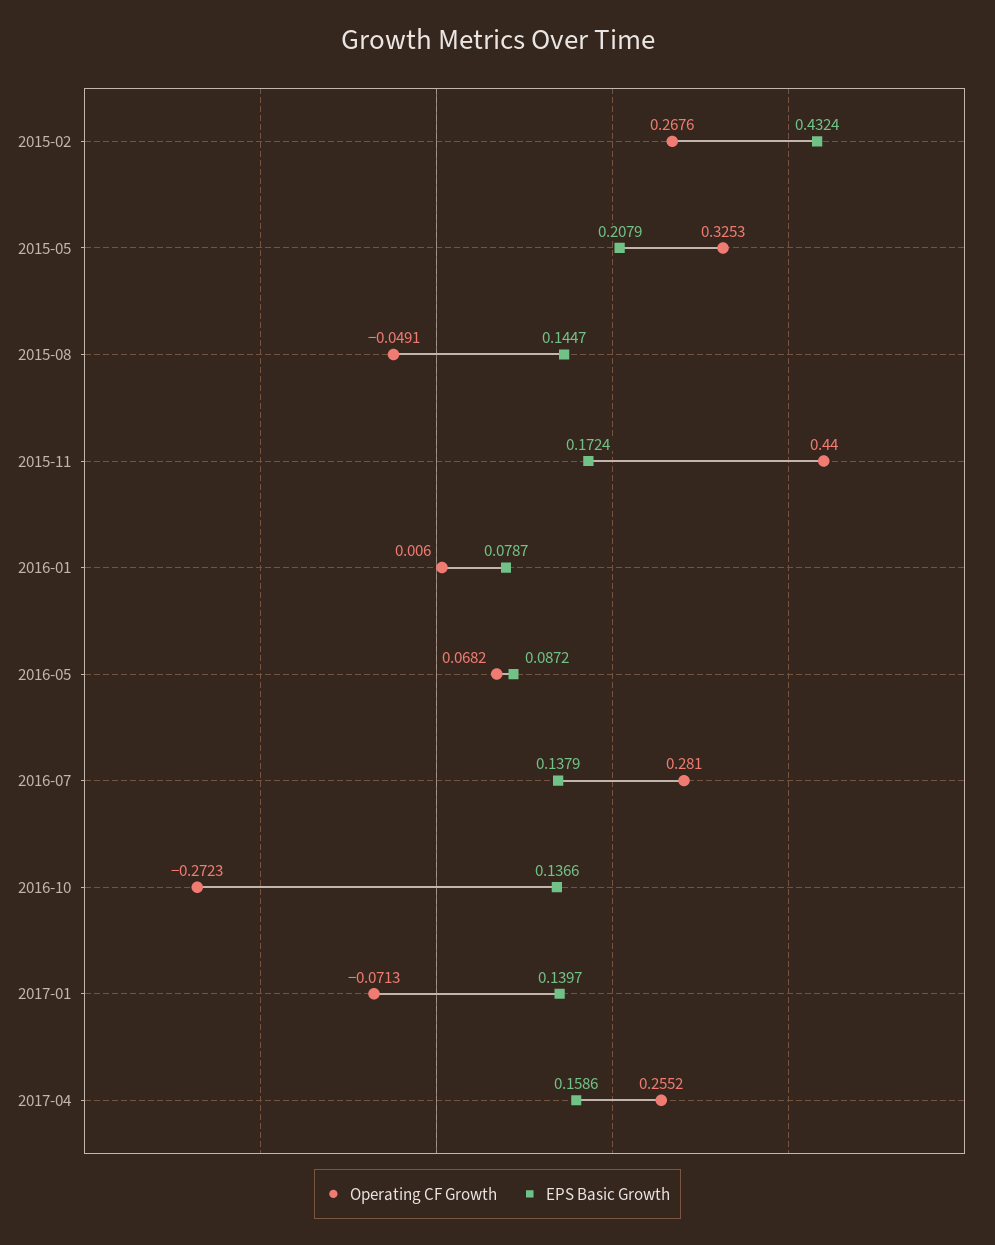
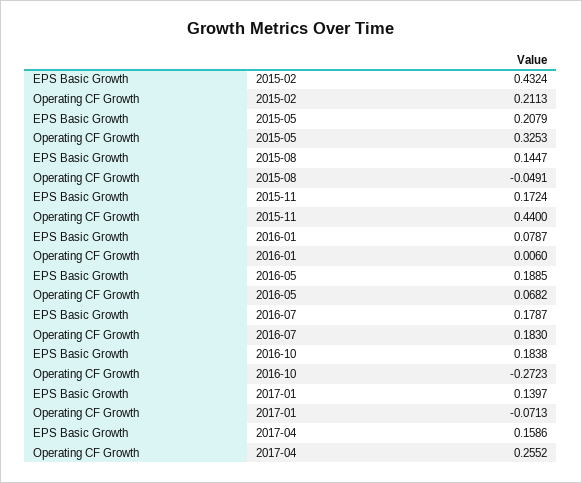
Operating CF Growth, 2015-02: 0.2676 -> 0.2113
EPS Basic Growth, 2016-05: 0.0872 -> 0.1885
Operating CF Growth, 2016-07: 0.281 -> 0.183
EPS Basic Growth, 2016-07: 0.1379 -> 0.1787
EPS Basic Growth, 2016-10: 0.1366 -> 0.1838

